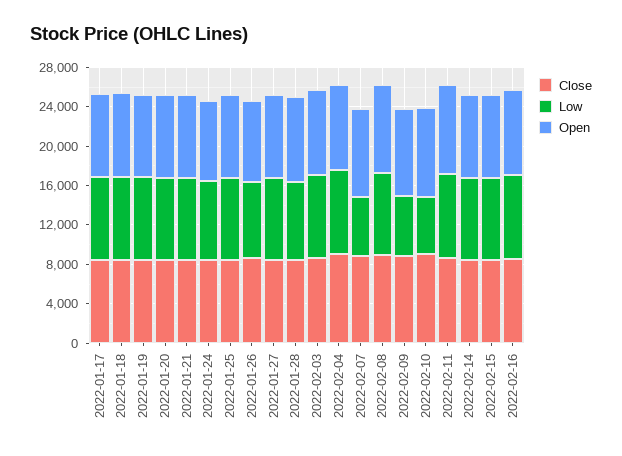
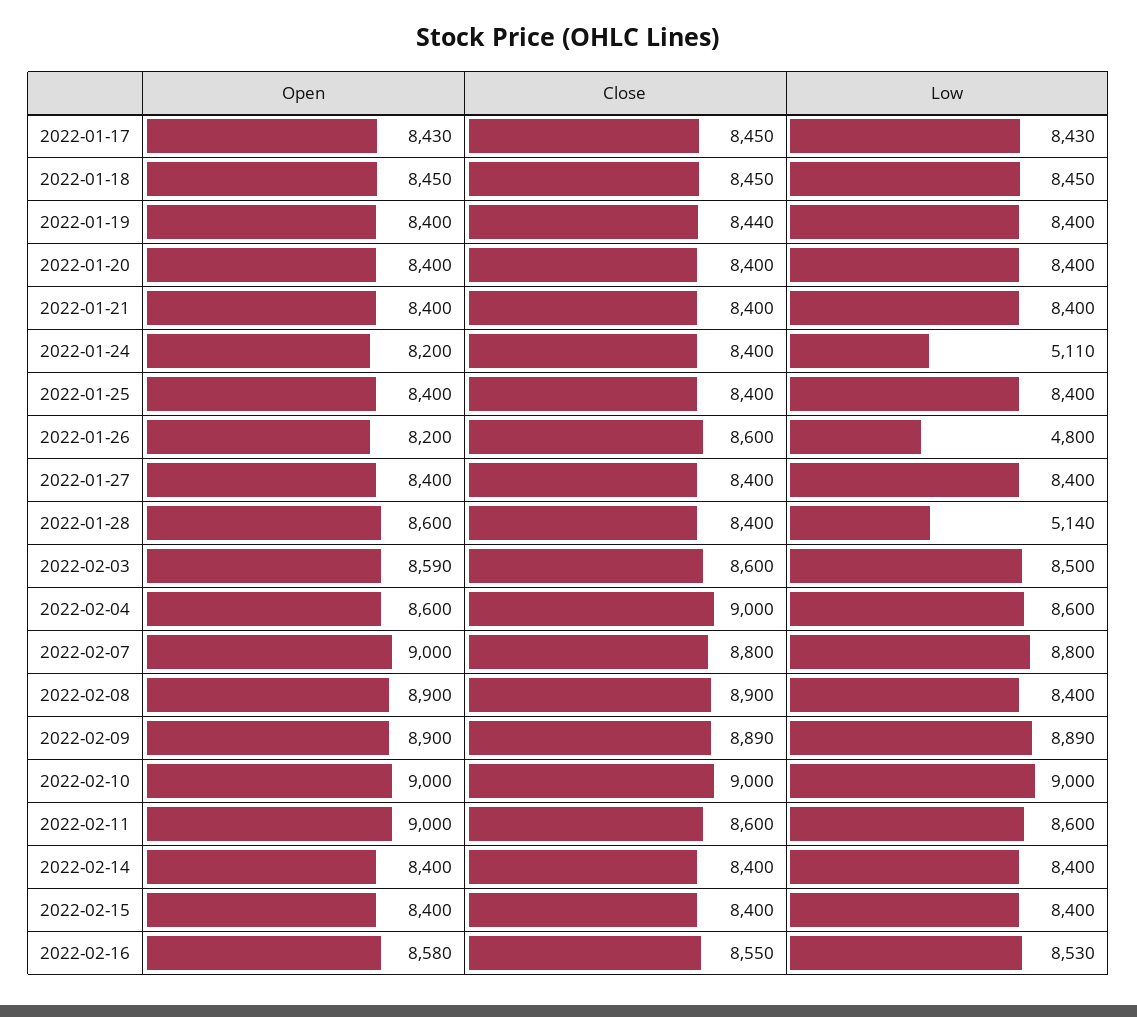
Low, 2022-01-24: 8000 -> 5110
Low, 2022-01-26: 8000 -> 4800
Low, 2022-01-28: 8000 -> 5140
Low, 2022-02-07: 6000 -> 8800
Low, 2022-02-09: 6000 -> 8890
Low, 2022-02-10: 6000 -> 9000

